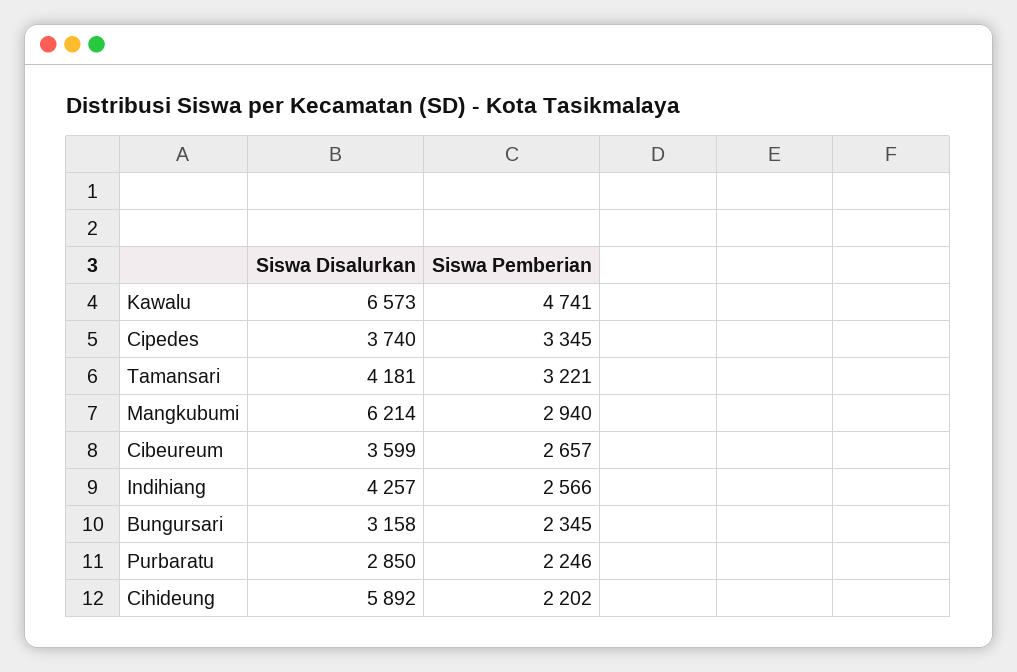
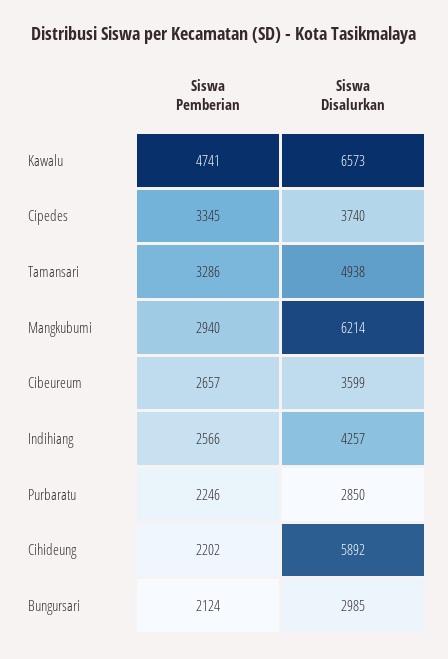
Siswa Disalurkan, Tamansari: 4181 -> 4938
Siswa Pemberian, Tamansari: 3221 -> 3286
Siswa Disalurkan, Bungursari: 3158 -> 2985
Siswa Pemberian, Bungursari: 2345 -> 2124

